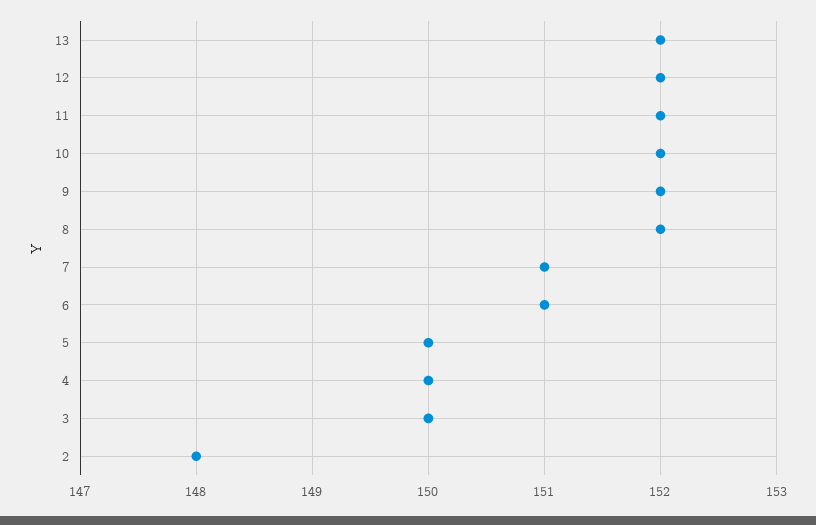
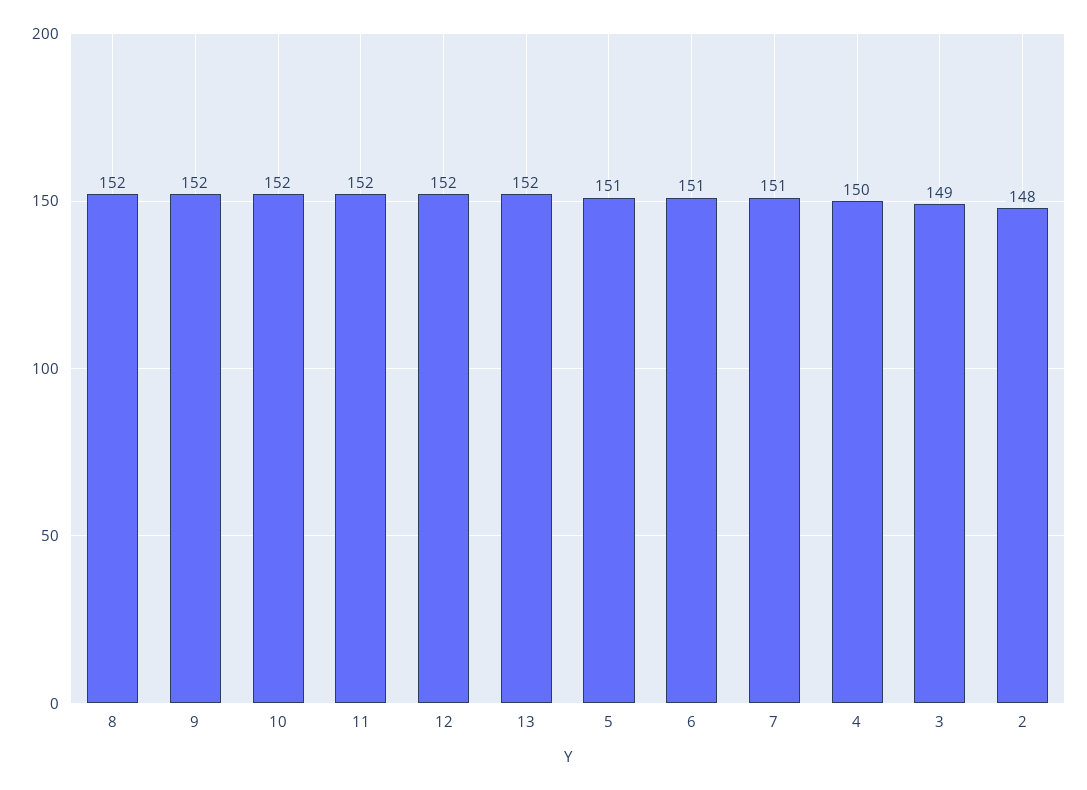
5: 150 -> 151
3: 150 -> 149

